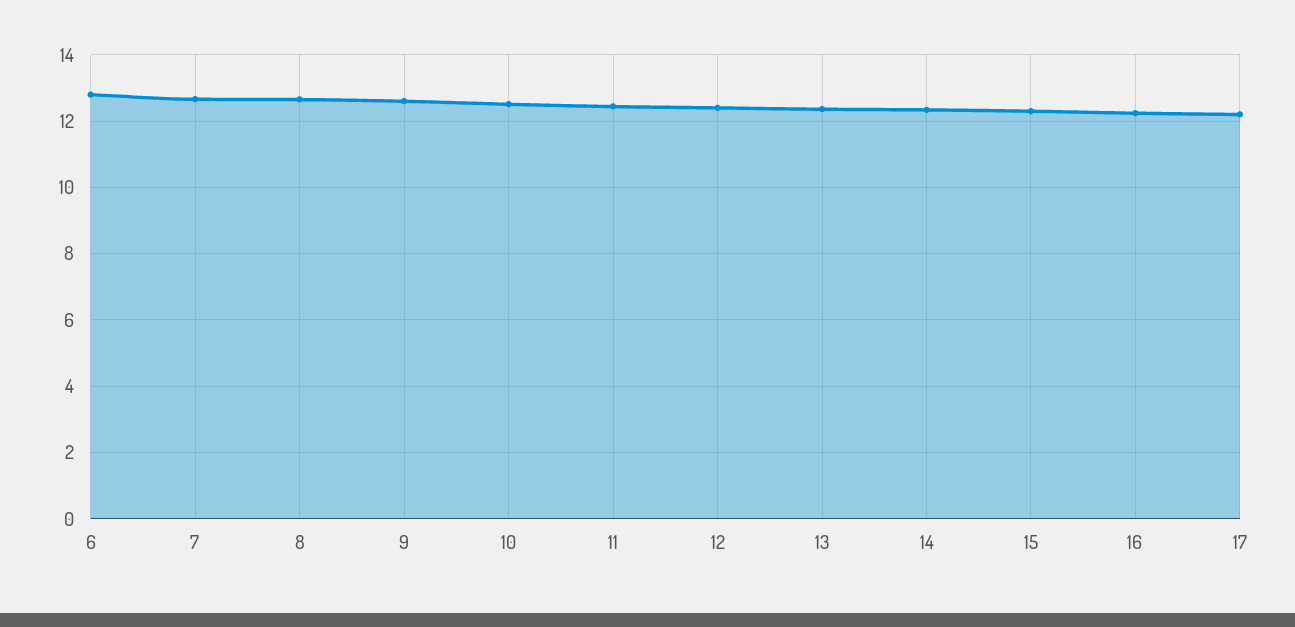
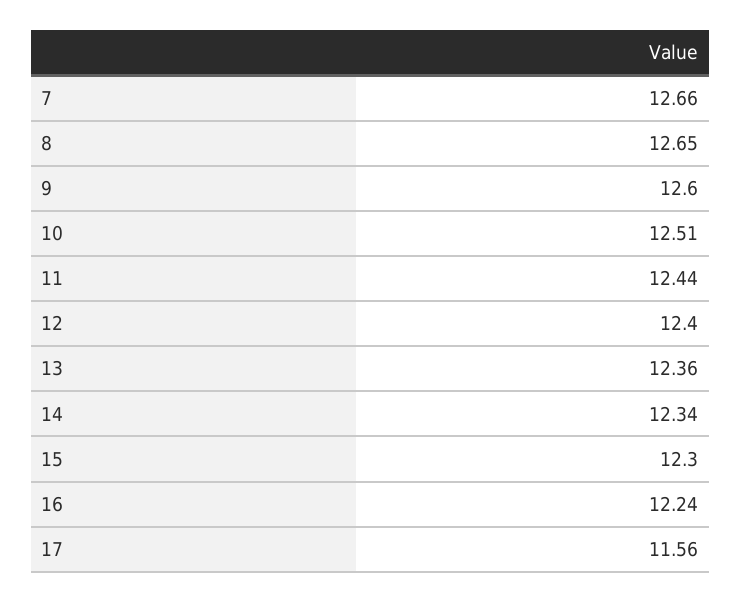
6: 12.8 -> none
17: 12.2 -> 11.56

